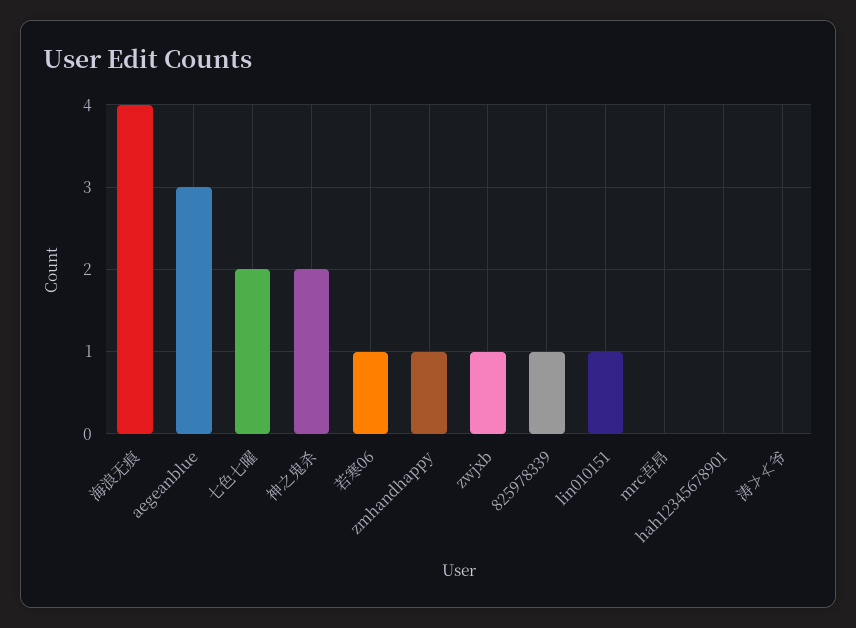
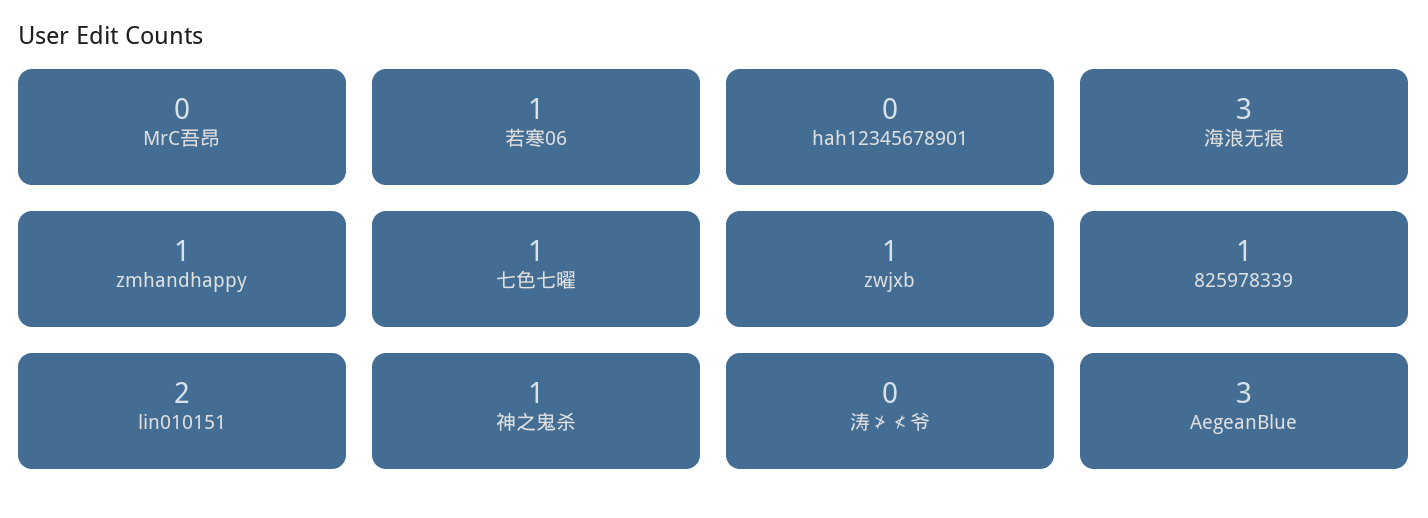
海浪无痕: 4 -> 3
七色七曜: 2 -> 1
神之鬼杀: 2 -> 1
lin010151: 1 -> 2

